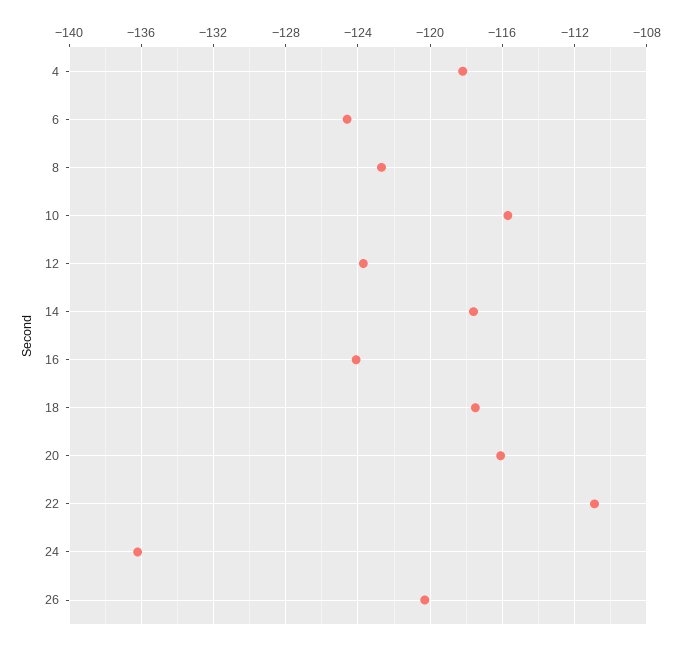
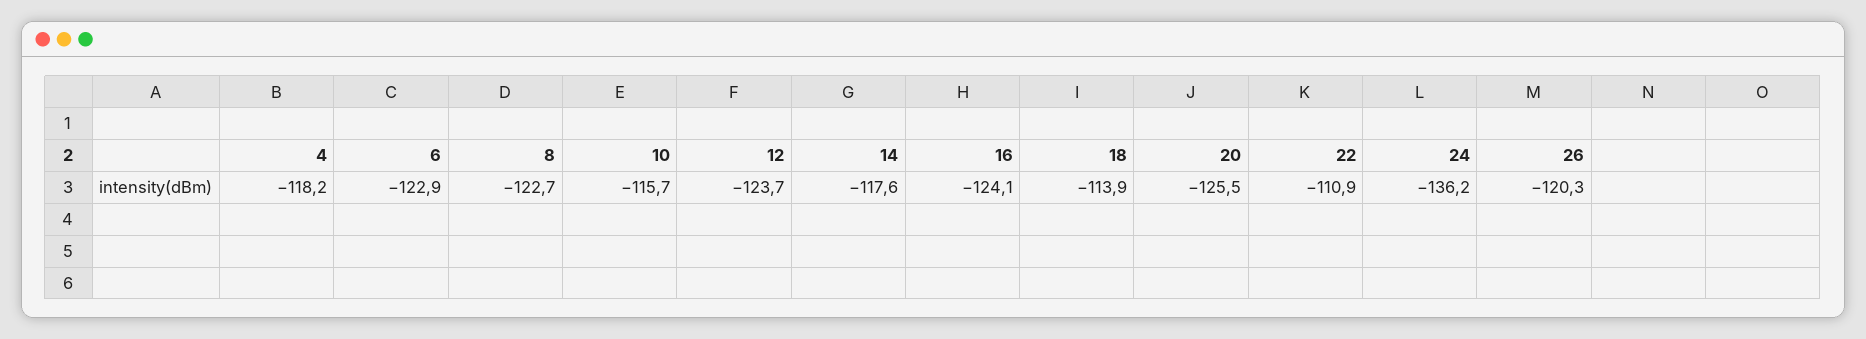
6: -124.5 -> -122.9
18: -117.5 -> -113.9
20: -116 -> -125.5

